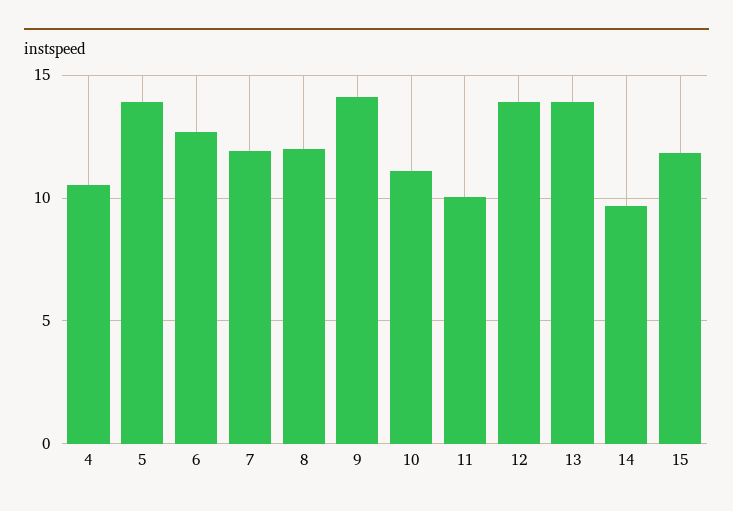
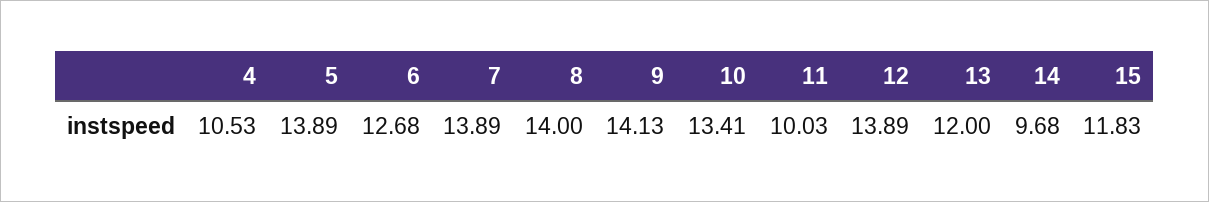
7: 12 -> 13.89
8: 12 -> 14
10: 11 -> 13.41
13: 14 -> 12

